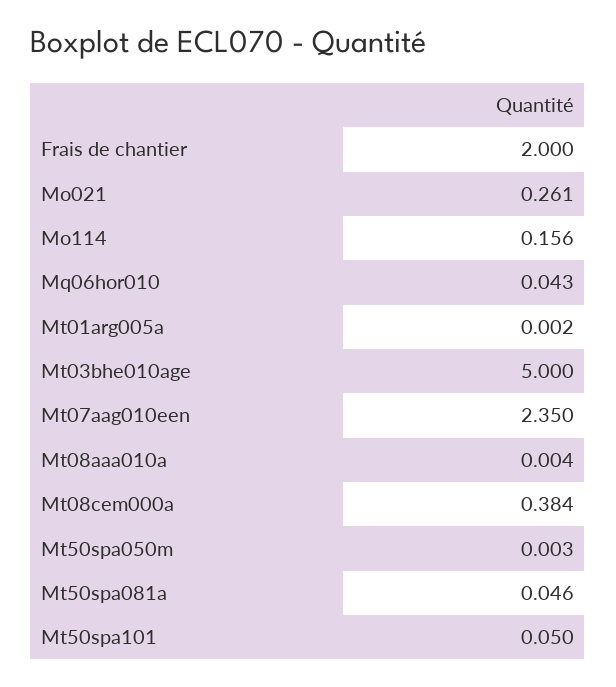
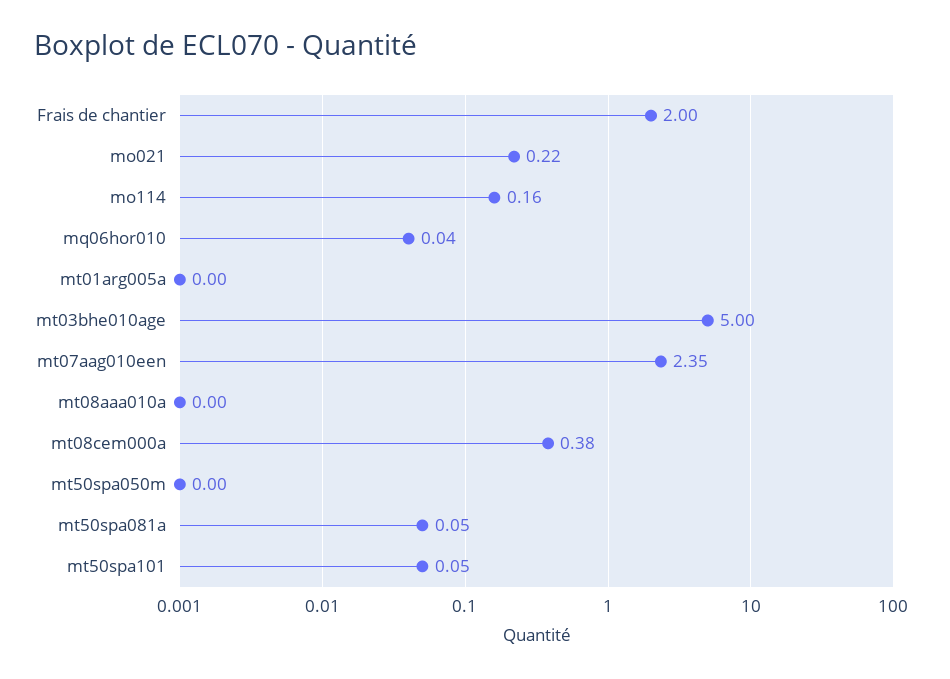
Mo021: 0.261 -> 0.22

